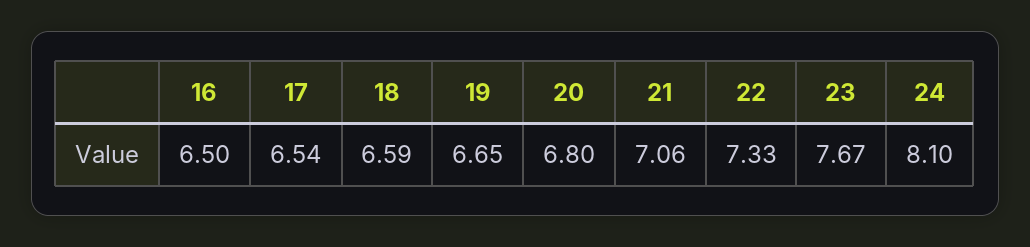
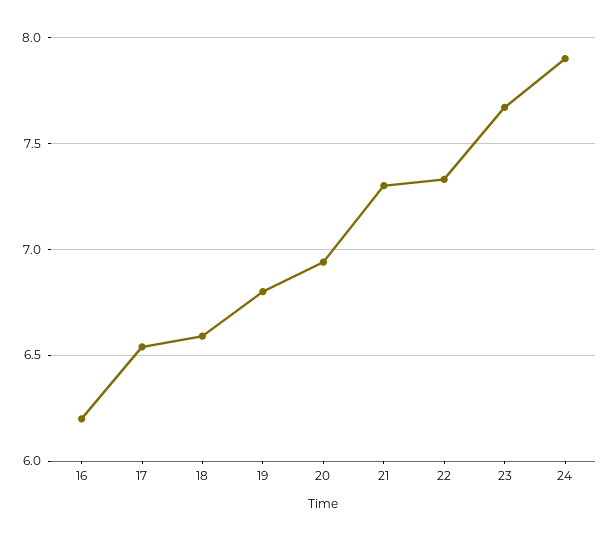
16: 6.5 -> 6.2
19: 6.65 -> 6.8
20: 6.8 -> 6.95
21: 7.06 -> 7.3
24: 8.1 -> 7.9

